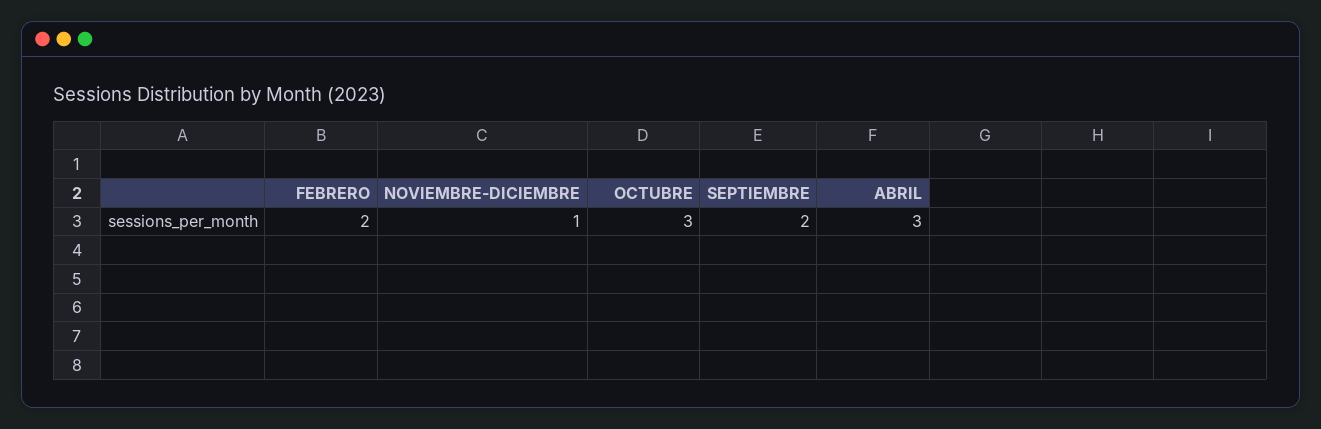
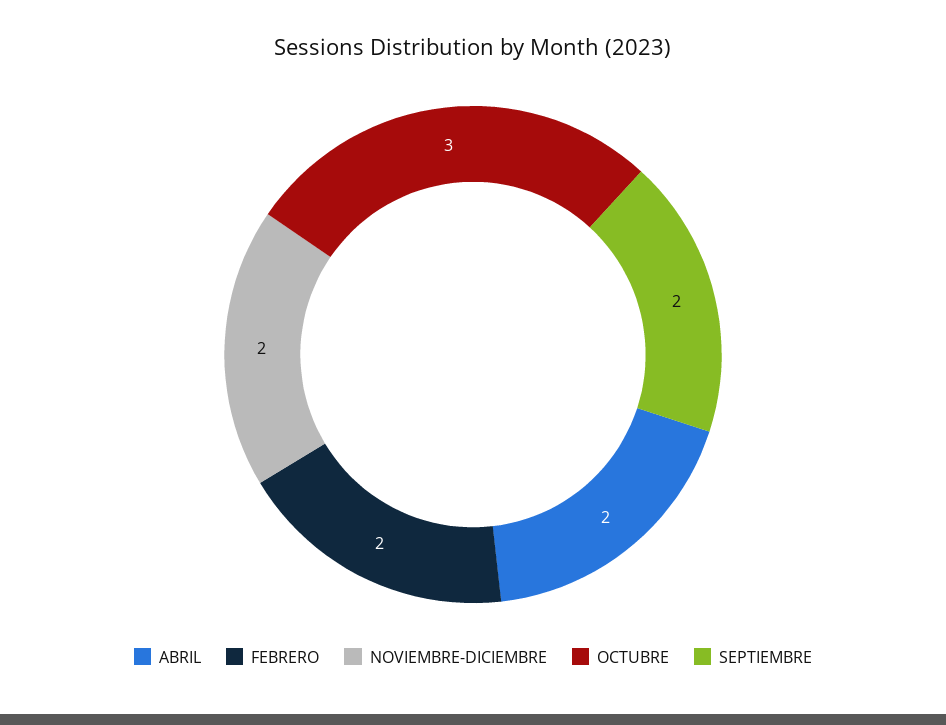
NOVIEMBRE-DICIEMBRE: 1 -> 2
ABRIL: 3 -> 2

